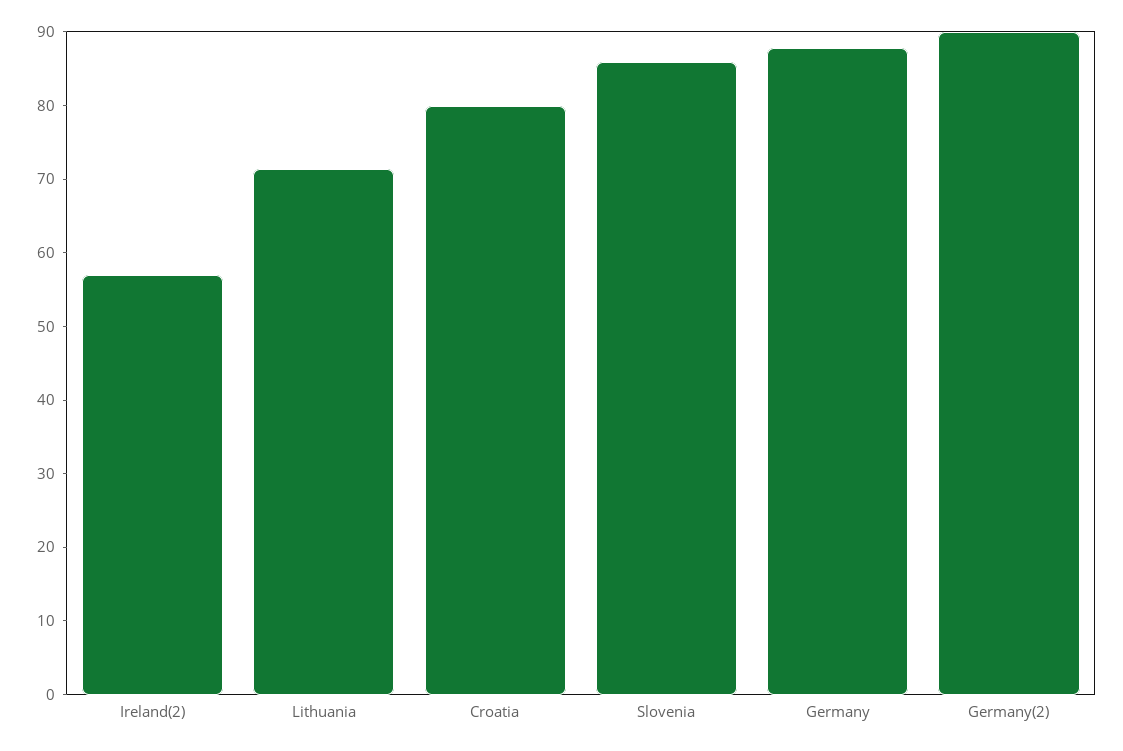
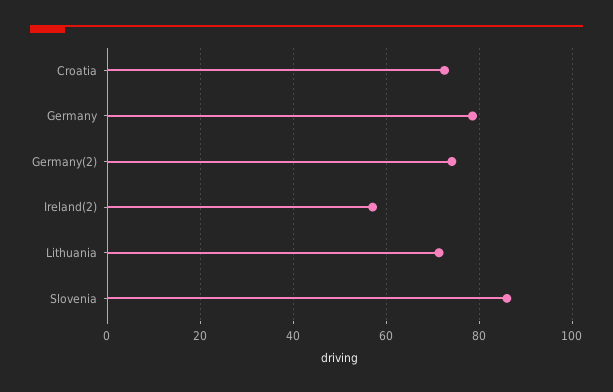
Croatia: 80 -> 72
Germany: 88 -> 78
Germany(2): 90 -> 74

